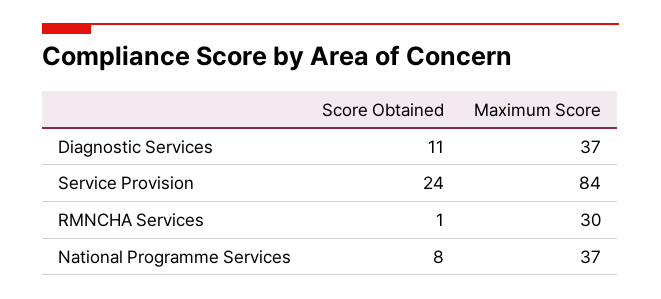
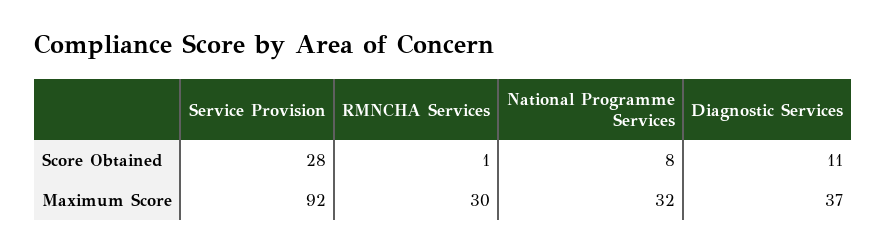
Score Obtained, Service Provision: 24 -> 28
Maximum Score, Service Provision: 84 -> 92
Maximum Score, National Programme Services: 37 -> 32

